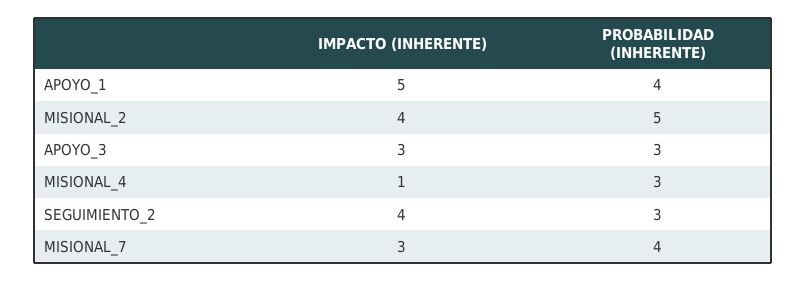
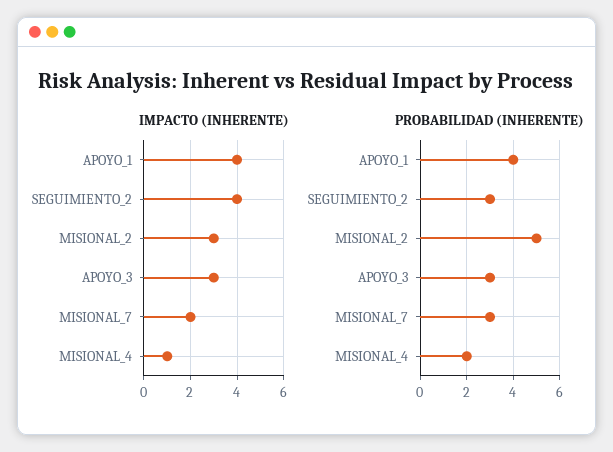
IMPACTO (INHERENTE), APOYO_1: 5 -> 4
IMPACTO (INHERENTE), MISIONAL_2: 4 -> 3
PROBABILIDAD (INHERENTE), MISIONAL_4: 3 -> 2
IMPACTO (INHERENTE), MISIONAL_7: 3 -> 2
PROBABILIDAD (INHERENTE), MISIONAL_7: 4 -> 3

